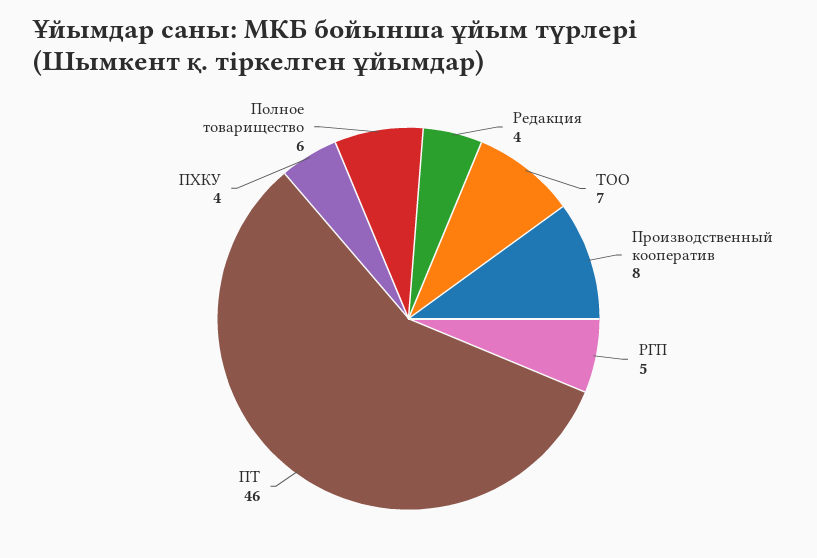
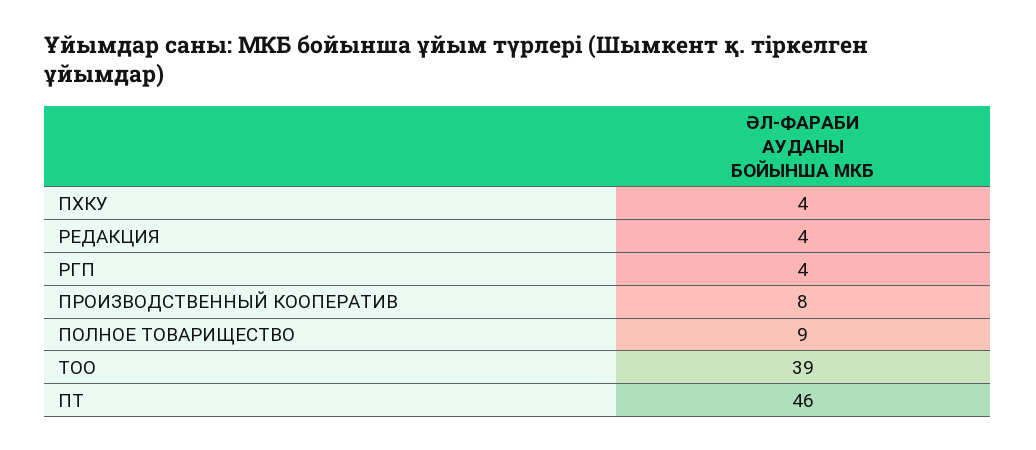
ТОО: 7 -> 39
РГП: 5 -> 4
Полное товарищество: 6 -> 9

